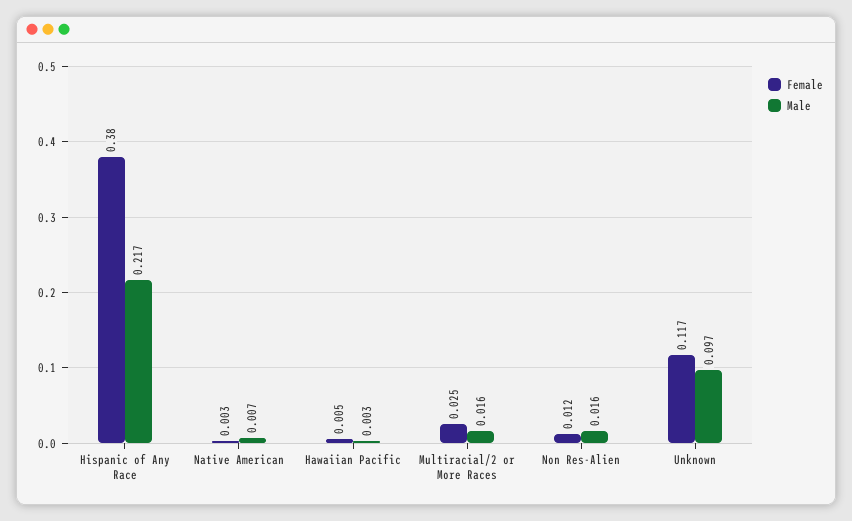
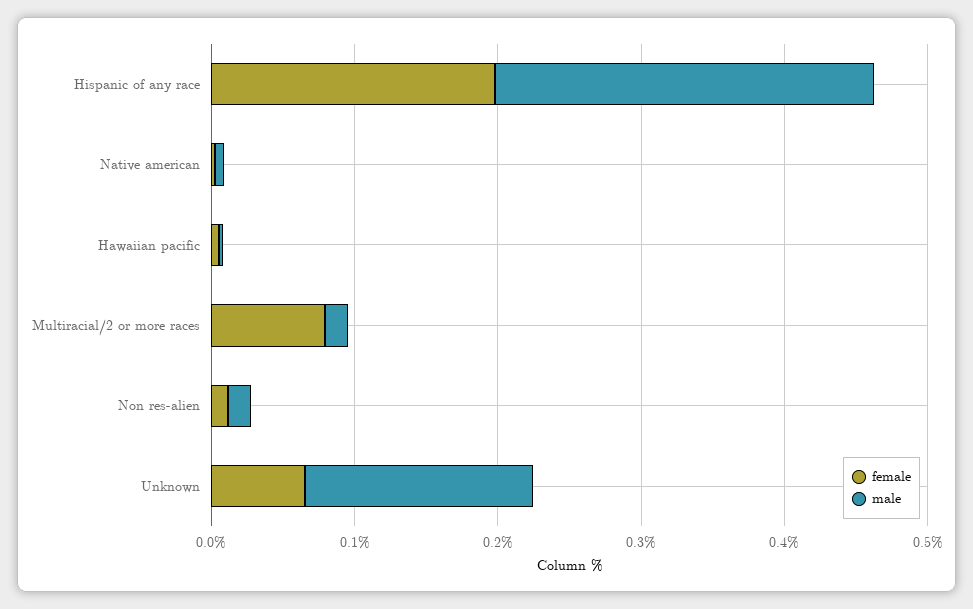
Female, Hispanic of Any Race: 0.38 -> 0.2
Male, Hispanic of Any Race: 0.217 -> 0.26
Female, Multiracial/2 or More Races: 0.025 -> 0.08
Female, Unknown: 0.117 -> 0.06
Male, Unknown: 0.097 -> 0.16

